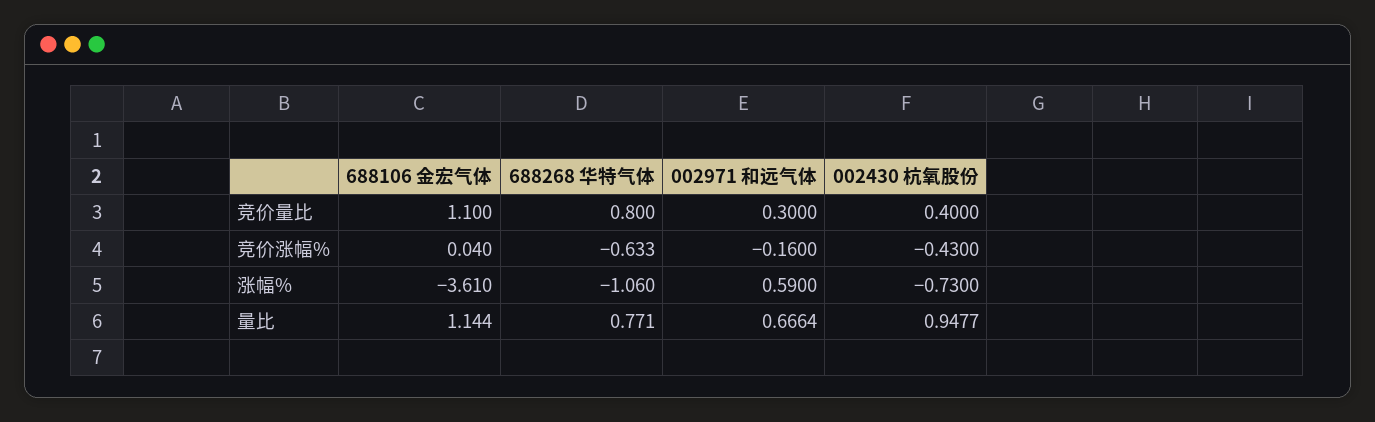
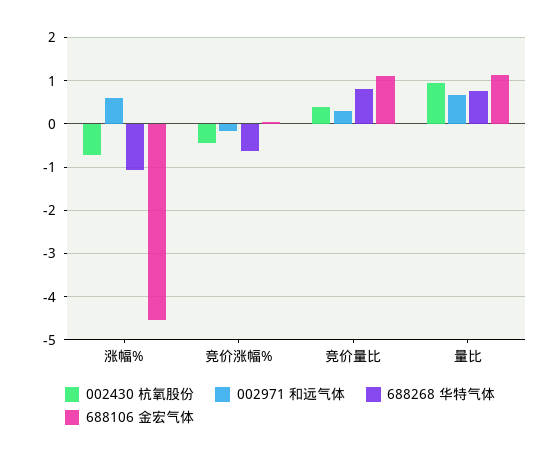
688106 金宏气体, 涨幅%: -3.61 -> -4.6

